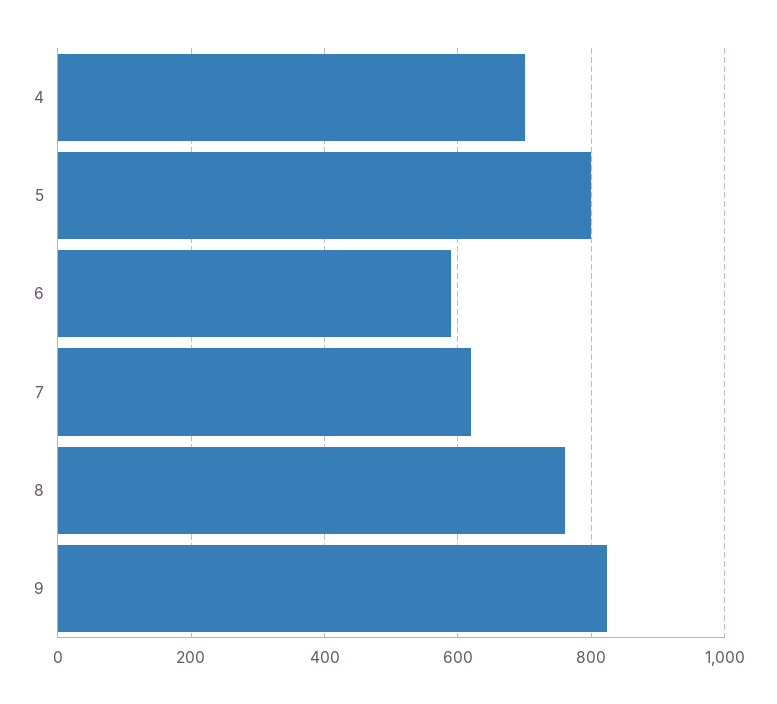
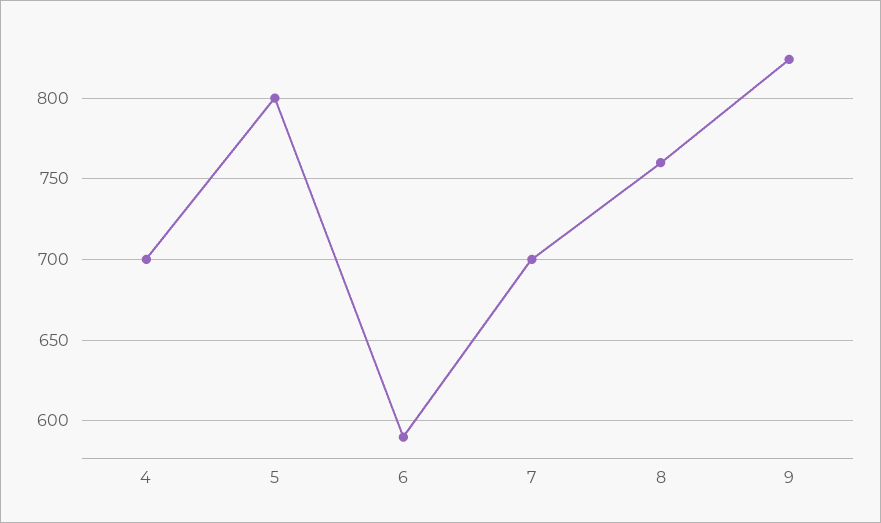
7: 620 -> 700

